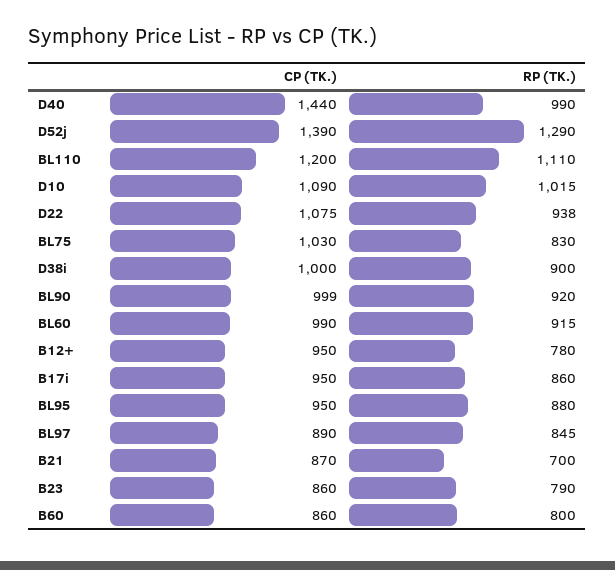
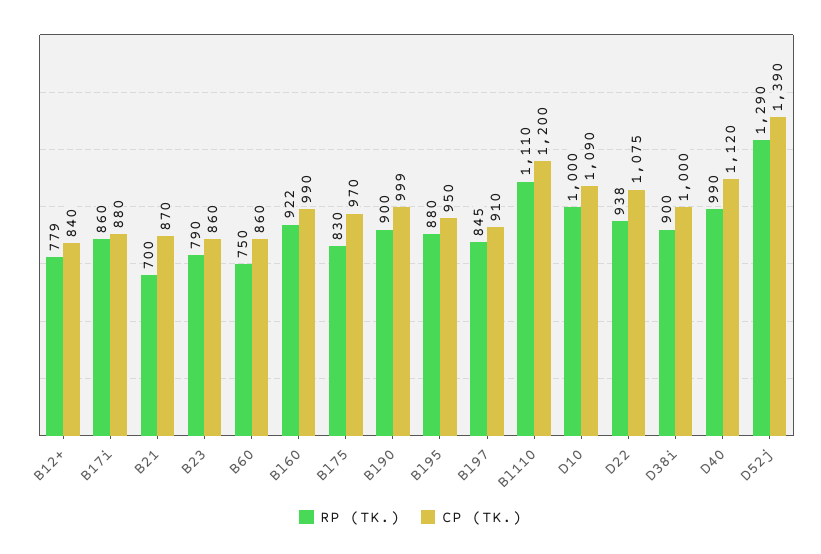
CP (TK.), D40: 1440 -> 1120
RP (TK.), D10: 1015 -> 1000
CP (TK.), BL75: 1030 -> 970
RP (TK.), BL90: 920 -> 900
RP (TK.), BL60: 915 -> 922
CP (TK.), B12+: 950 -> 840
RP (TK.), B12+: 780 -> 779
CP (TK.), B17i: 950 -> 880
CP (TK.), BL97: 890 -> 910
RP (TK.), B60: 800 -> 750

